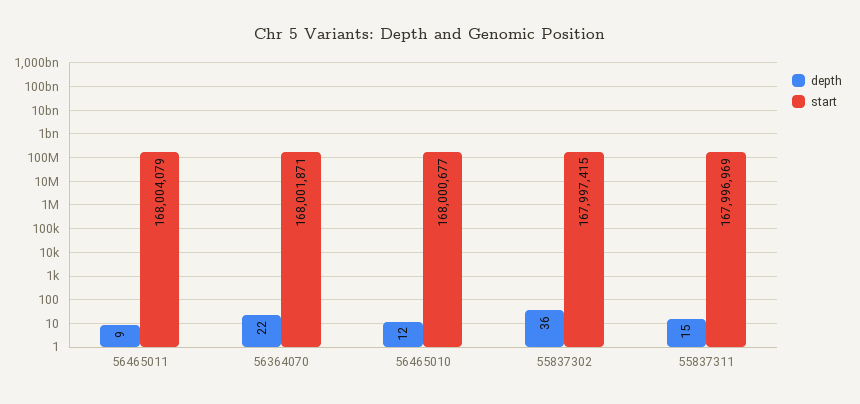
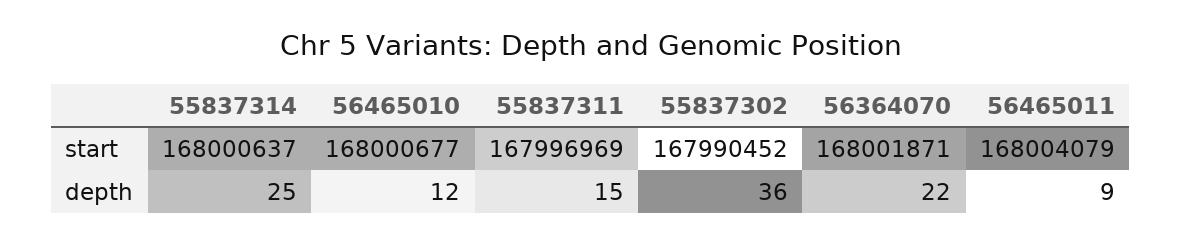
start, 55837302: 167997415 -> 167990452
start, 55837314: none -> 168000637
depth, 55837314: none -> 25

